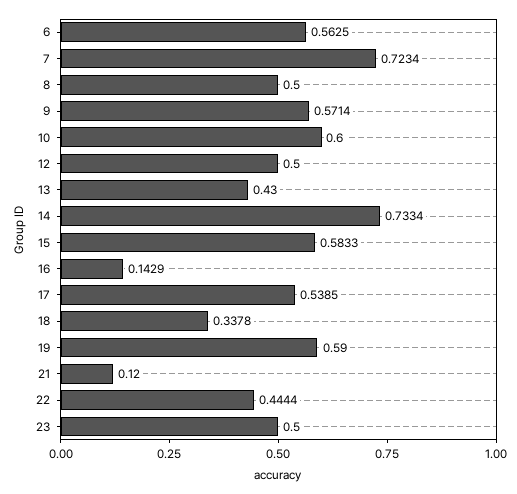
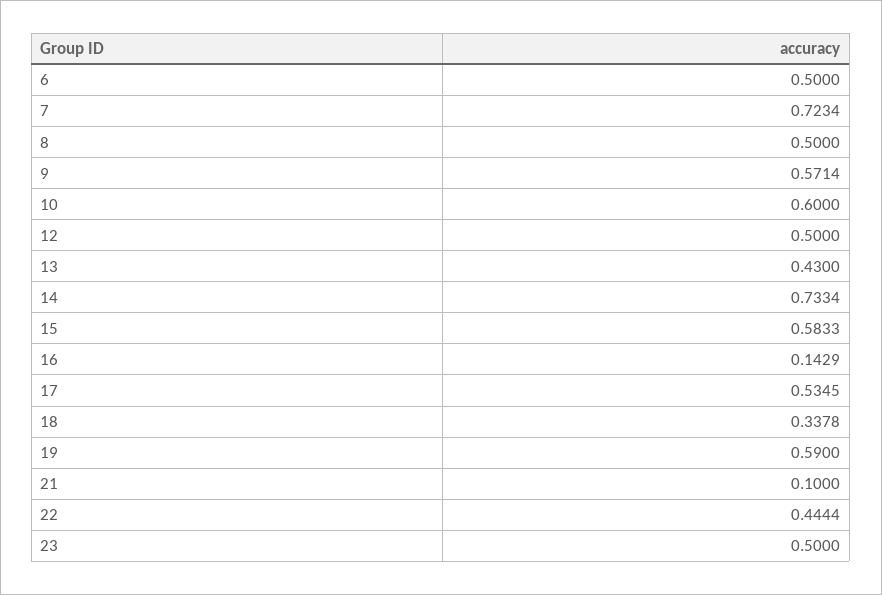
6: 0.5625 -> 0.5
17: 0.5385 -> 0.5345
21: 0.12 -> 0.1

